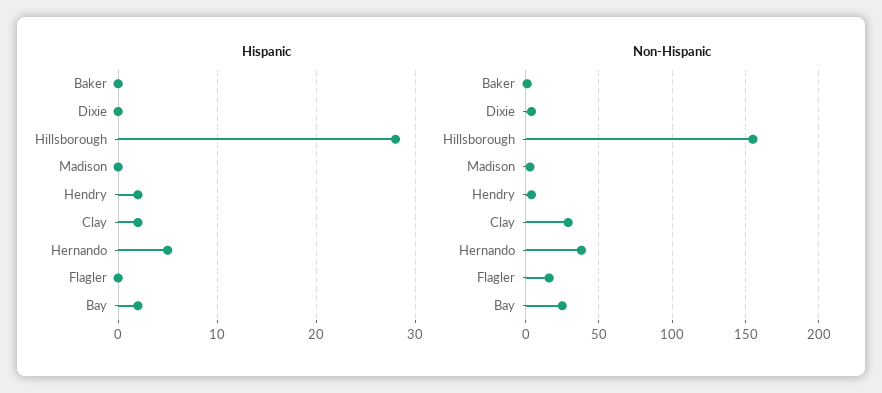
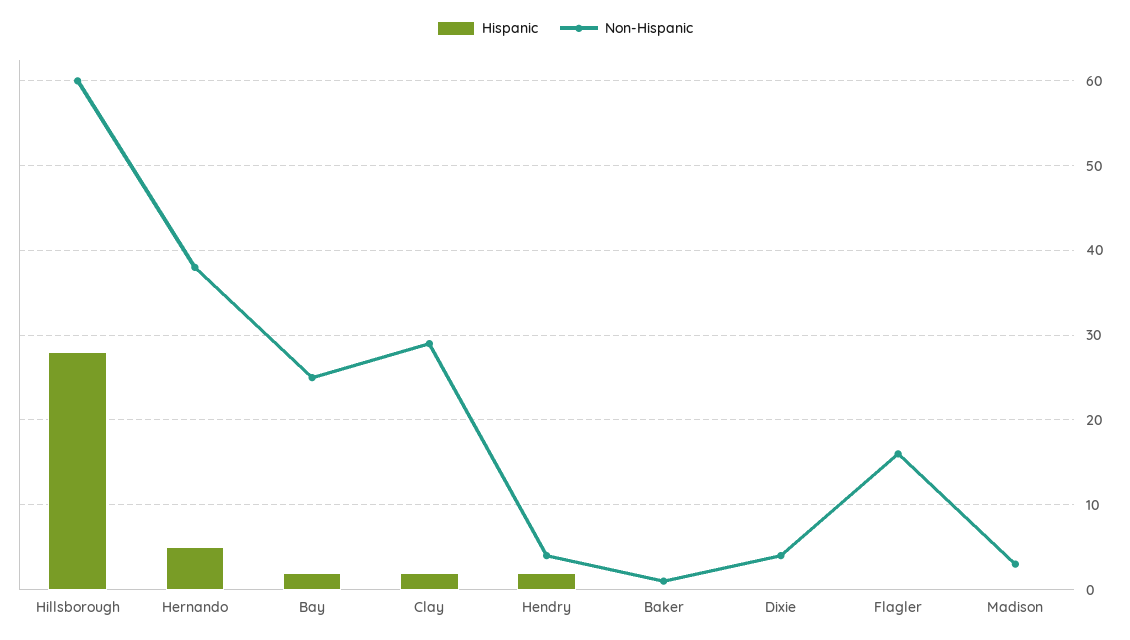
Non-Hispanic, Hillsborough: 155 -> 60

